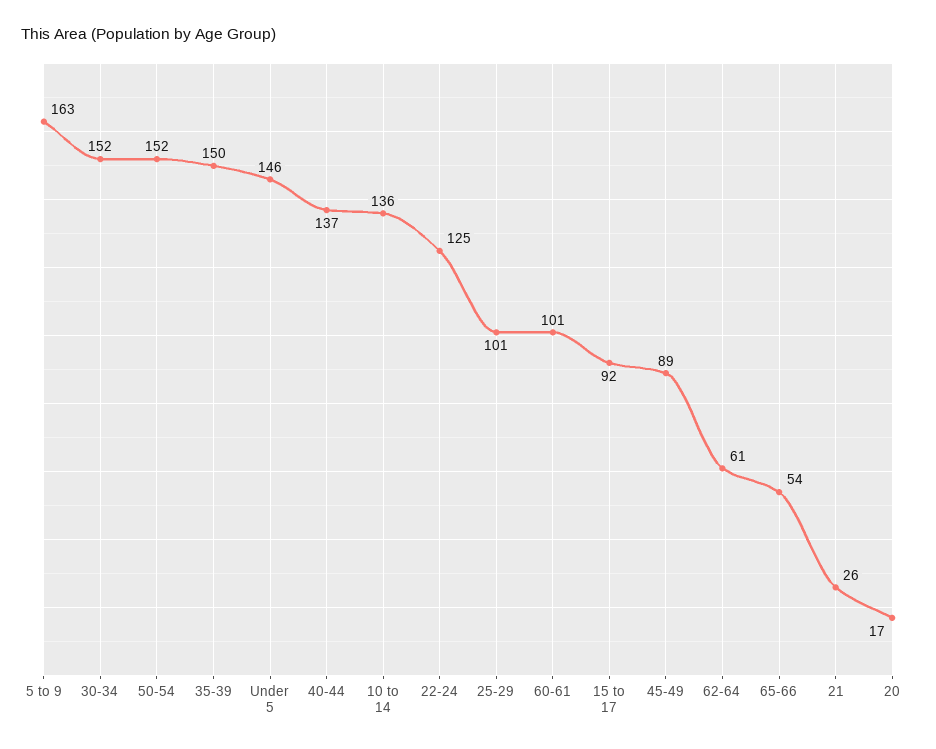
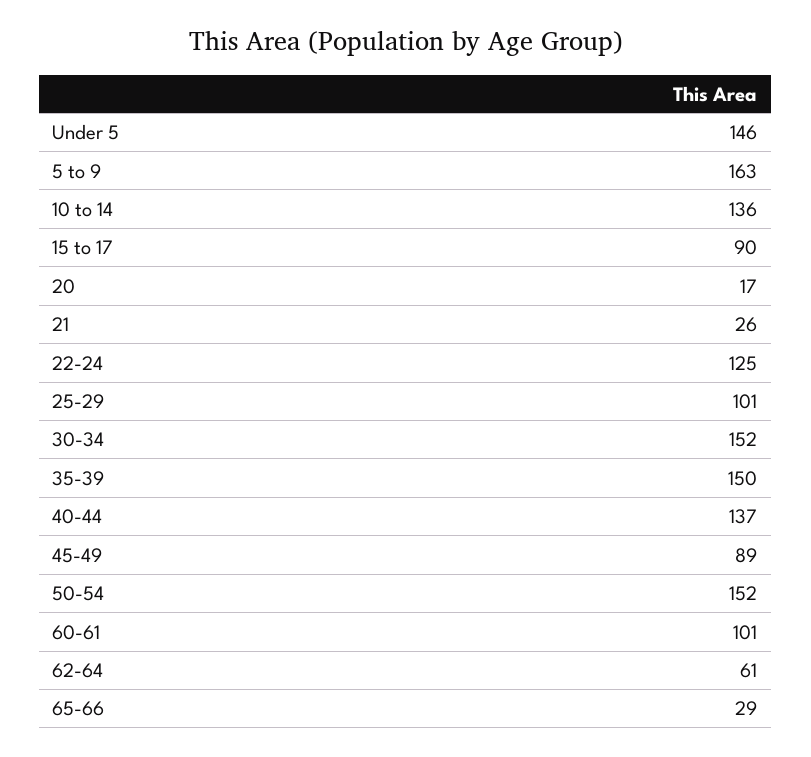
15 to 17: 92 -> 90
65-66: 54 -> 29

